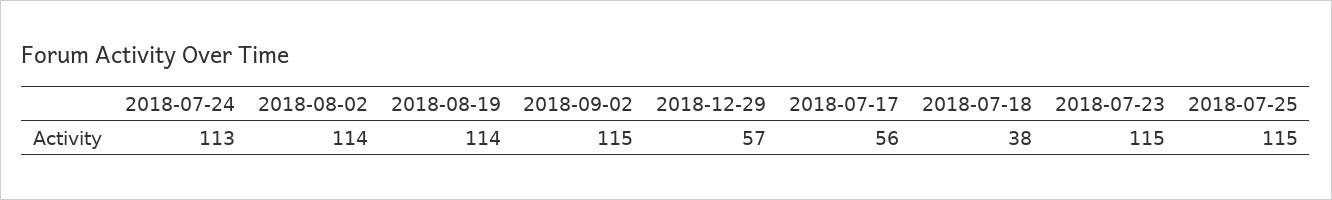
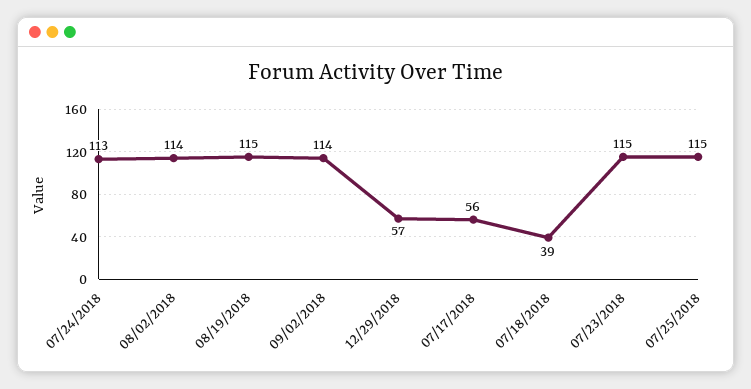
2018-08-19: 114 -> 115
2018-09-02: 115 -> 114
2018-07-18: 38 -> 39

